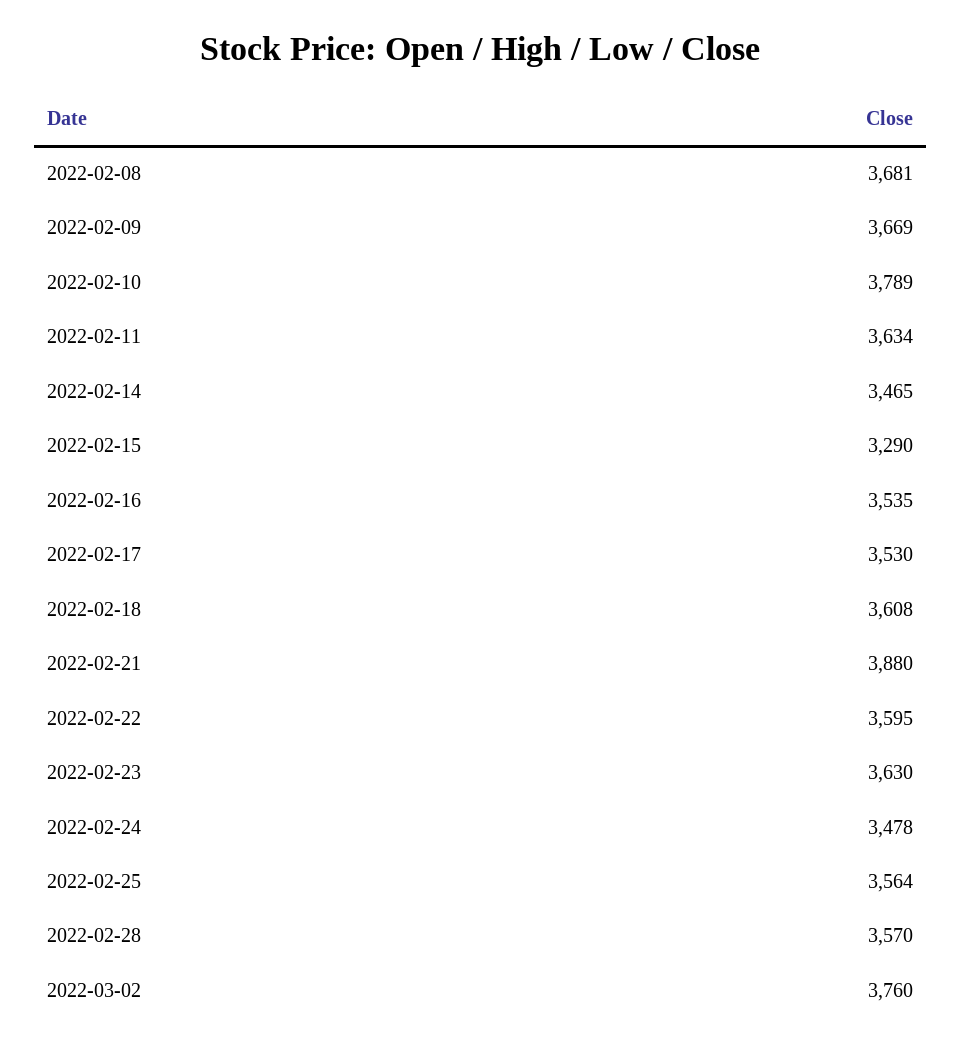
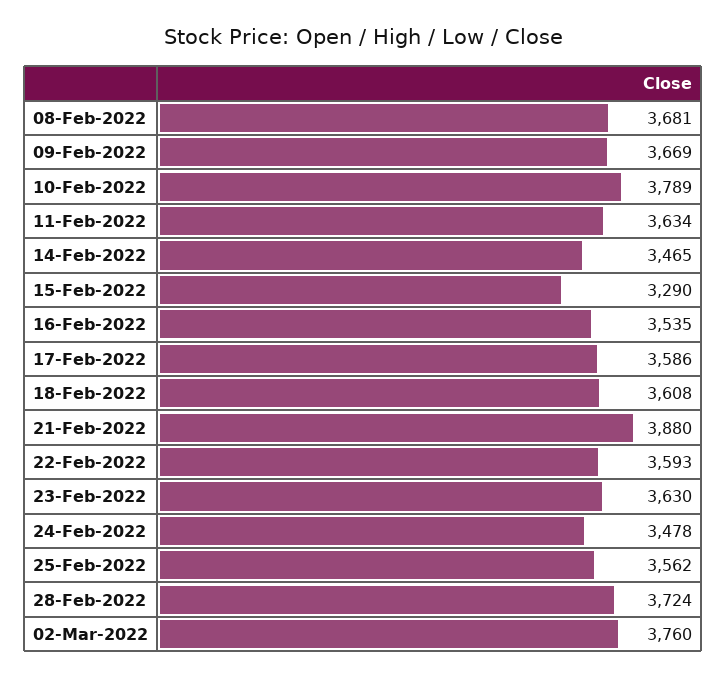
2022-02-17: 3530 -> 3586
2022-02-22: 3595 -> 3593
2022-02-25: 3564 -> 3562
2022-02-28: 3570 -> 3724

